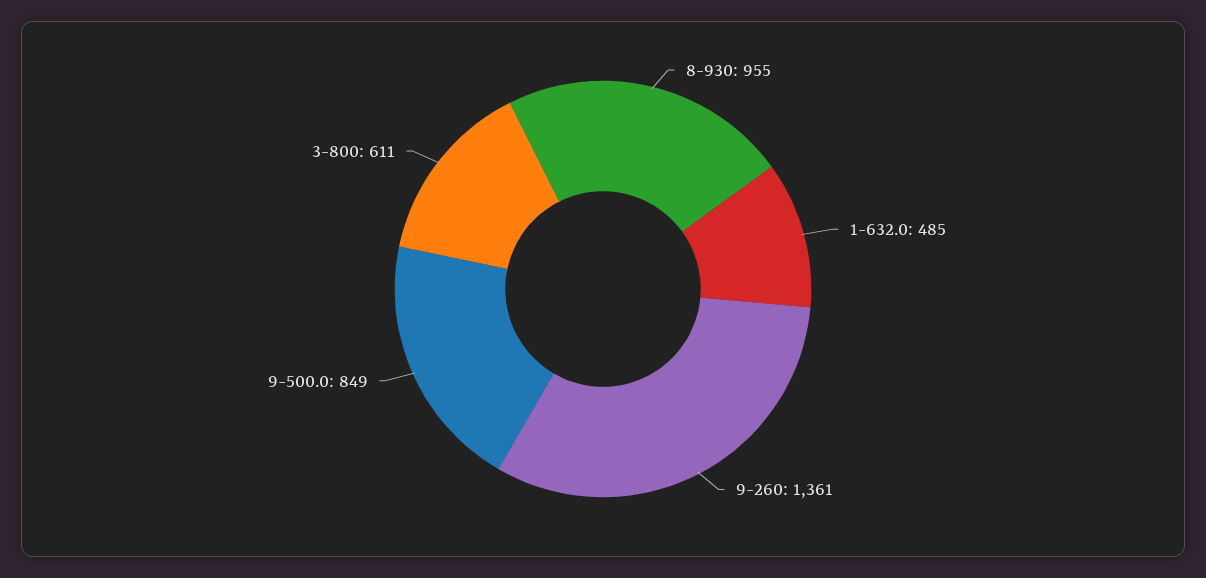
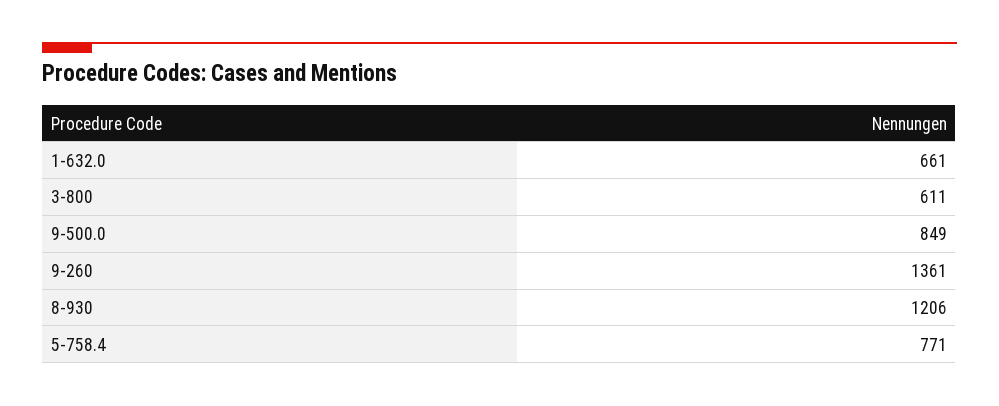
8-930: 955 -> 1206
1-632.0: 485 -> 661
5-758.4: none -> 771

